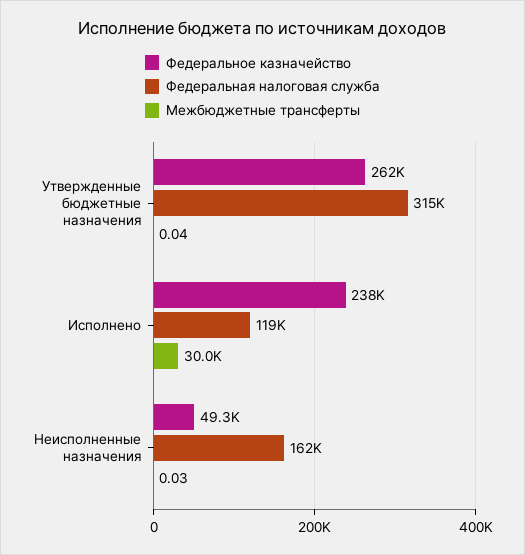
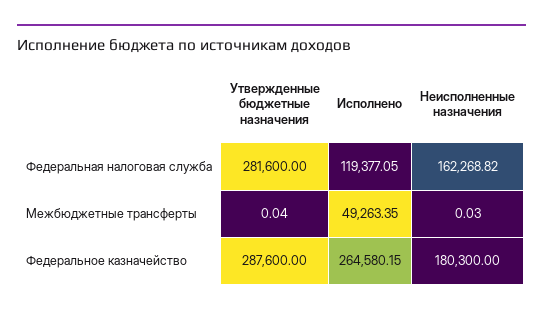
Федеральное казначейство, Утвержденные бюджетные назначения: 262000 -> 287600
Федеральная налоговая служба, Утвержденные бюджетные назначения: 315000 -> 281600
Федеральное казначейство, Исполнено: 238000 -> 264580.15
Межбюджетные трансферты, Исполнено: 30000 -> 49263.35
Федеральное казначейство, Неисполненные назначения: 49300 -> 180300

